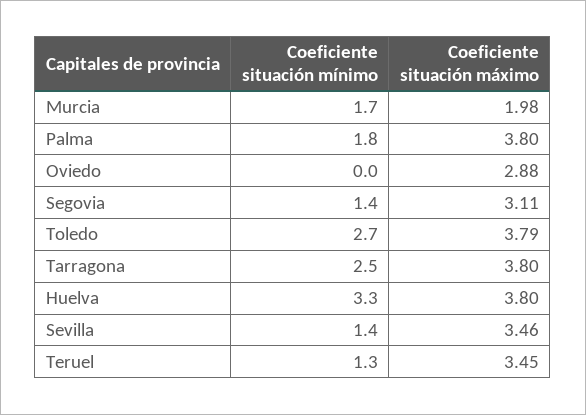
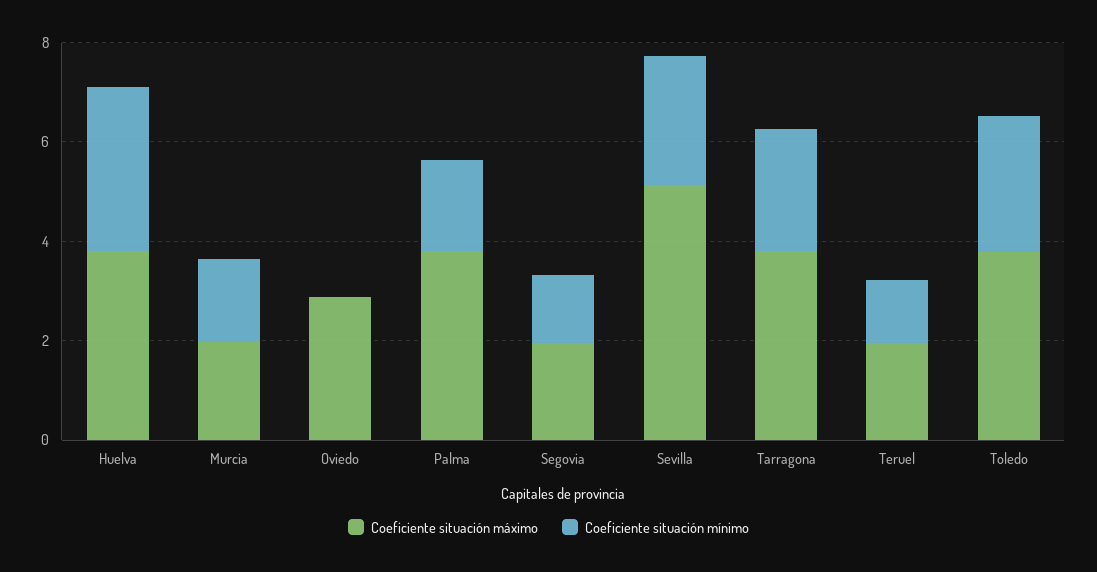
Coeficiente situación máximo, Segovia: 3.11 -> 2
Coeficiente situación mínimo, Sevilla: 1.4 -> 2.5
Coeficiente situación máximo, Sevilla: 3.46 -> 5
Coeficiente situación máximo, Teruel: 3.45 -> 2

